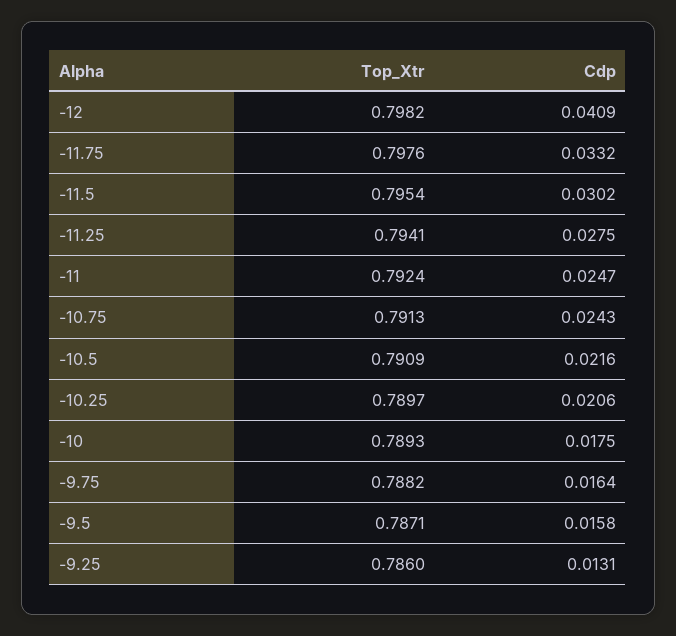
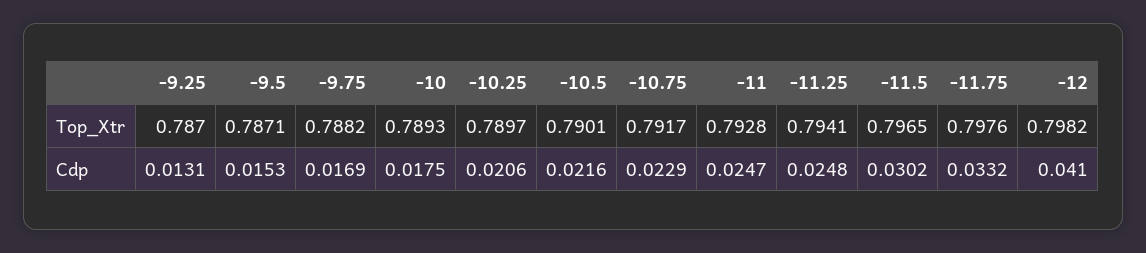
Cdp, -12: 0.0409 -> 0.041
Top_Xtr, -11.5: 0.7954 -> 0.7965
Cdp, -11.25: 0.0275 -> 0.0248
Top_Xtr, -11: 0.7924 -> 0.7928
Top_Xtr, -10.75: 0.7913 -> 0.7917
Cdp, -10.75: 0.0243 -> 0.0229
Top_Xtr, -10.5: 0.7909 -> 0.7901
Cdp, -9.75: 0.0164 -> 0.0169
Cdp, -9.5: 0.0158 -> 0.0153
Top_Xtr, -9.25: 0.786 -> 0.787

